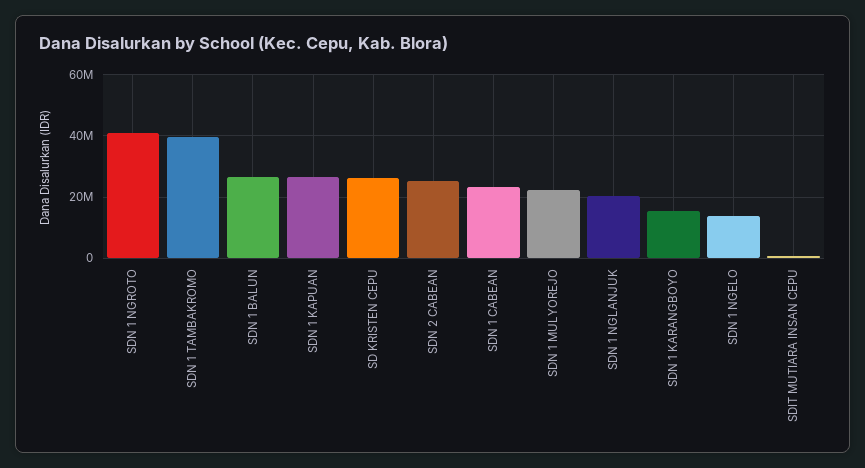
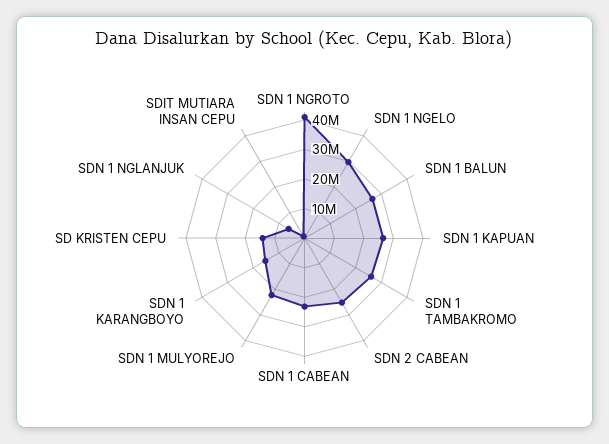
SDN 1 TAMBAKROMO: 40000000 -> 25000000
SD KRISTEN CEPU: 26000000 -> 15000000
SDN 1 NGLANJUK: 20000000 -> 5000000
SDN 1 NGELO: 14000000 -> 30000000

